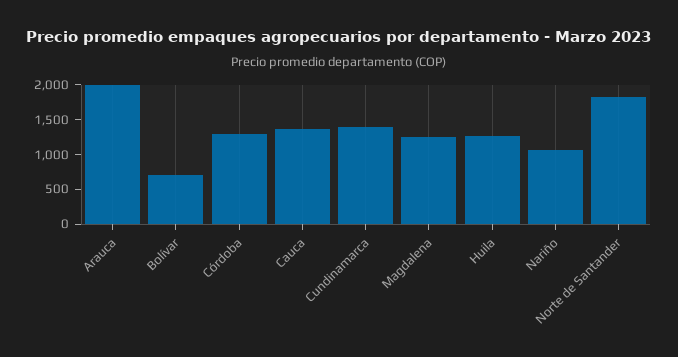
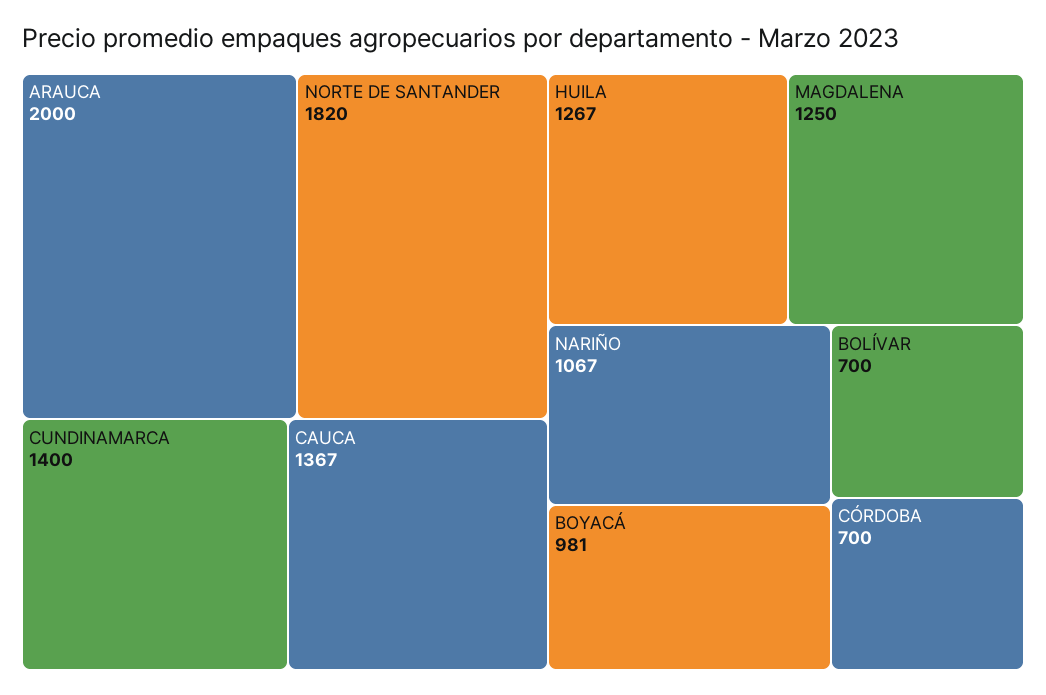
Córdoba: 1250 -> 700
BOYACÁ: none -> 981

